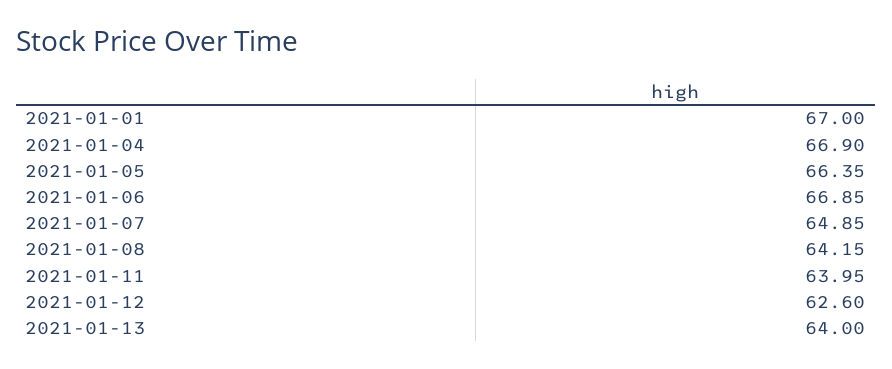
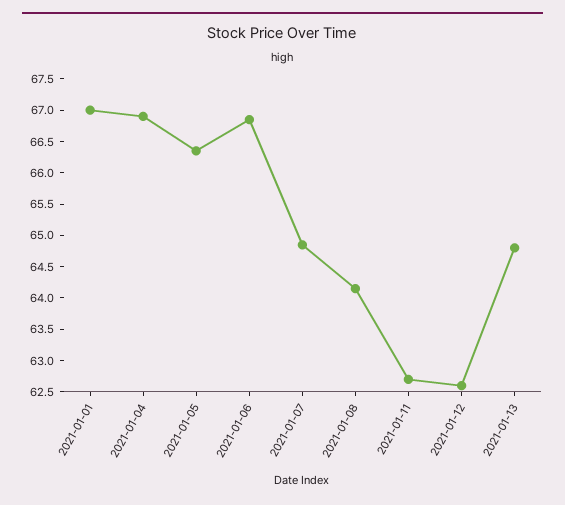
2021-01-11: 63.95 -> 62.75
2021-01-13: 64 -> 64.75

